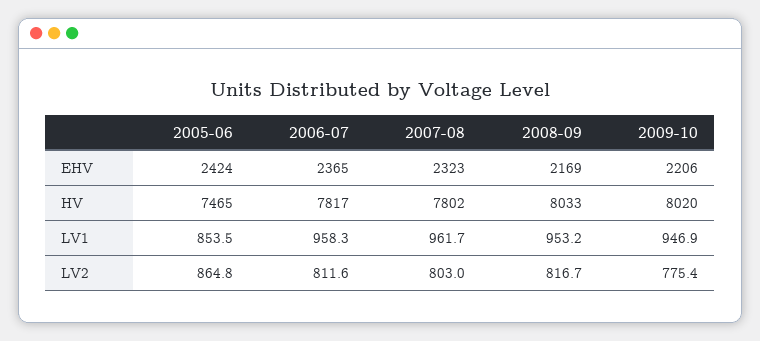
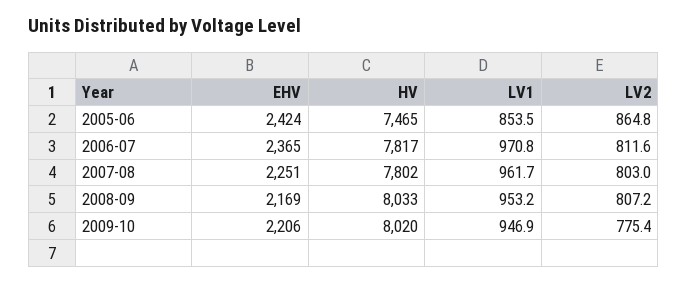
2007-08, EHV: 2323 -> 2251
2006-07, LV1: 958.3 -> 970.8
2008-09, LV2: 816.7 -> 807.2

